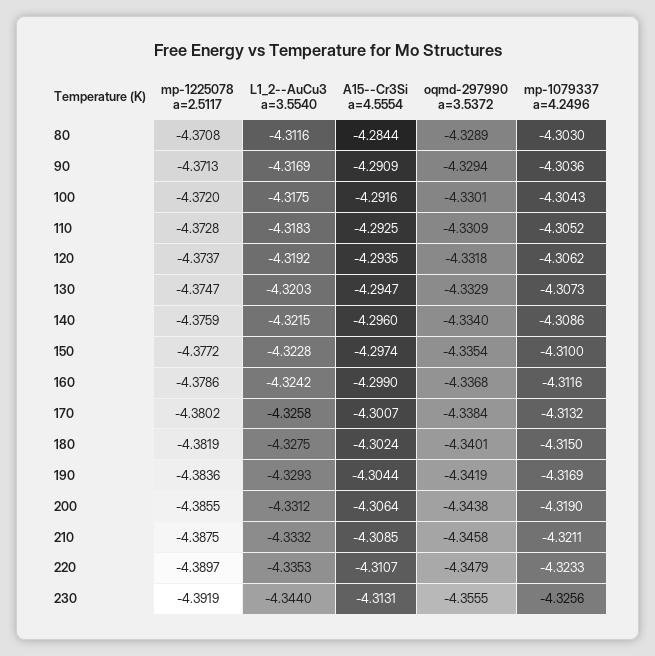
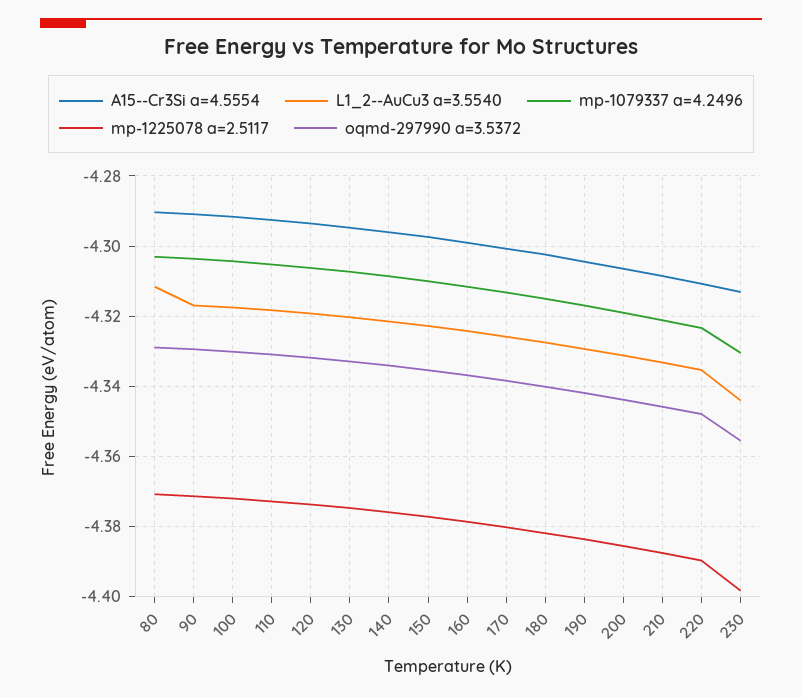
A15--Cr3Si a=4.5554, 80: -4.2844 -> -4.29
mp-1225078 a=2.5117, 230: -4.3919 -> -4.398
mp-1079337 a=4.2496, 230: -4.3256 -> -4.33

